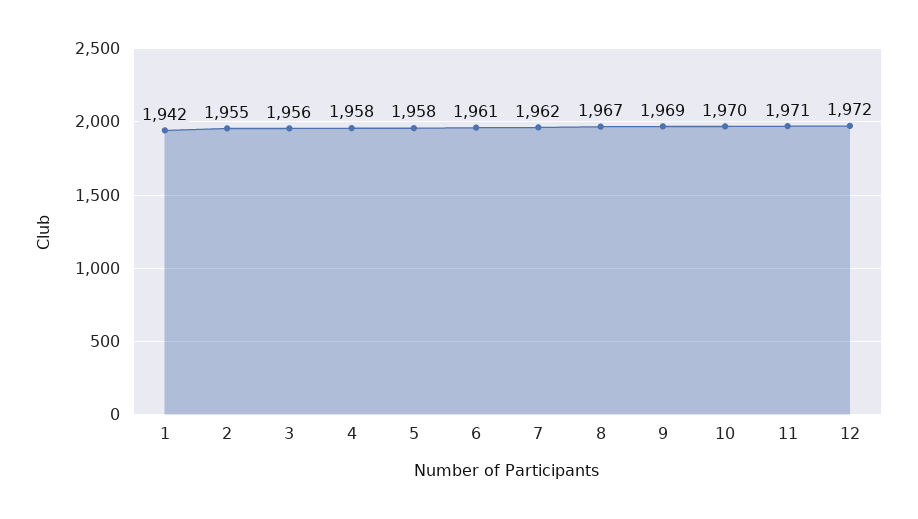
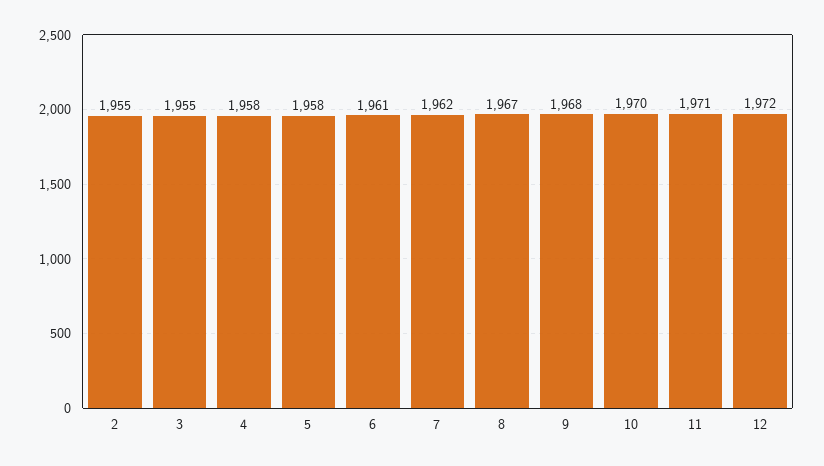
1: 1942 -> none
3: 1956 -> 1955
9: 1969 -> 1968

